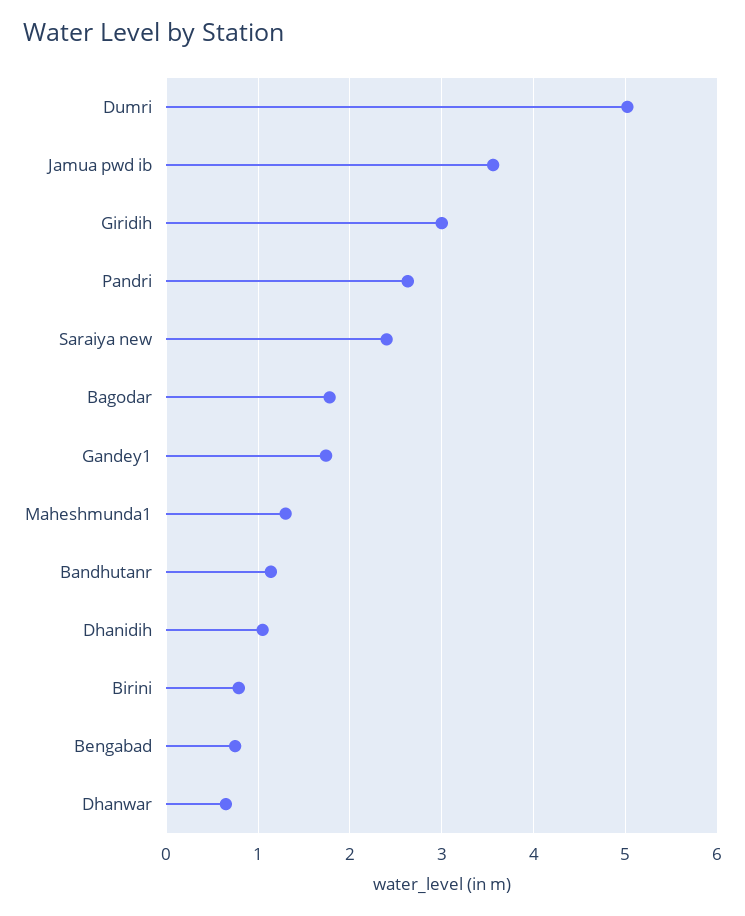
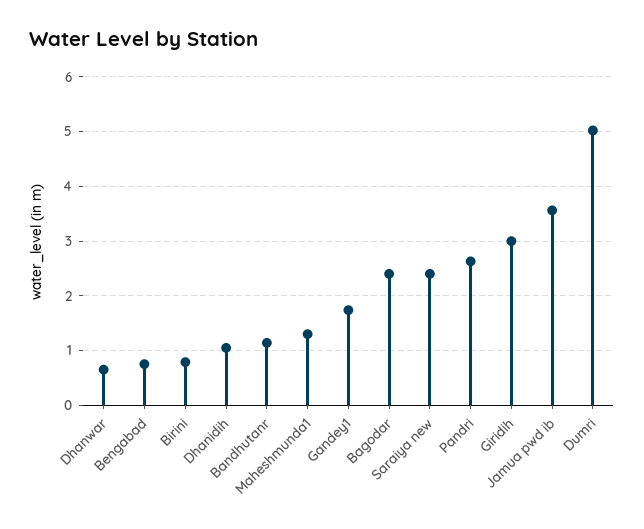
Bagodar: 1.8 -> 2.4

